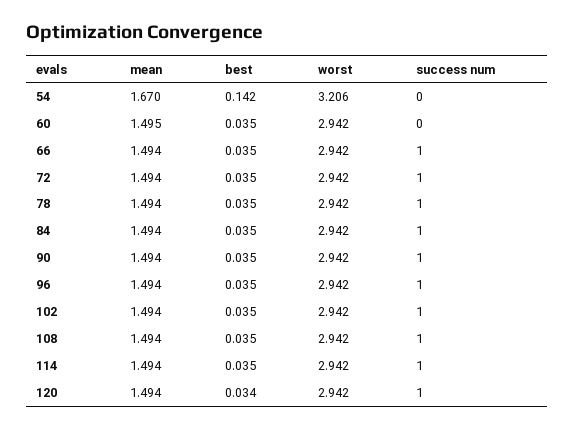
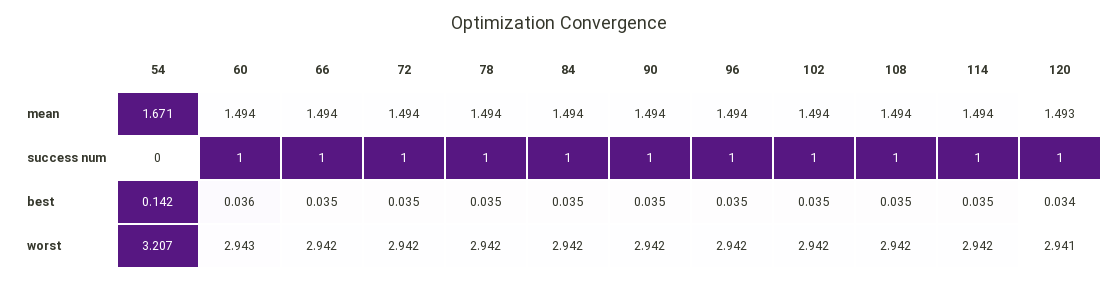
mean, 54: 1.67 -> 1.671
worst, 54: 3.206 -> 3.207
mean, 60: 1.495 -> 1.494
best, 60: 0.035 -> 0.036
worst, 60: 2.942 -> 2.943
success num, 60: 0 -> 1
mean, 120: 1.494 -> 1.493
worst, 120: 2.942 -> 2.941

